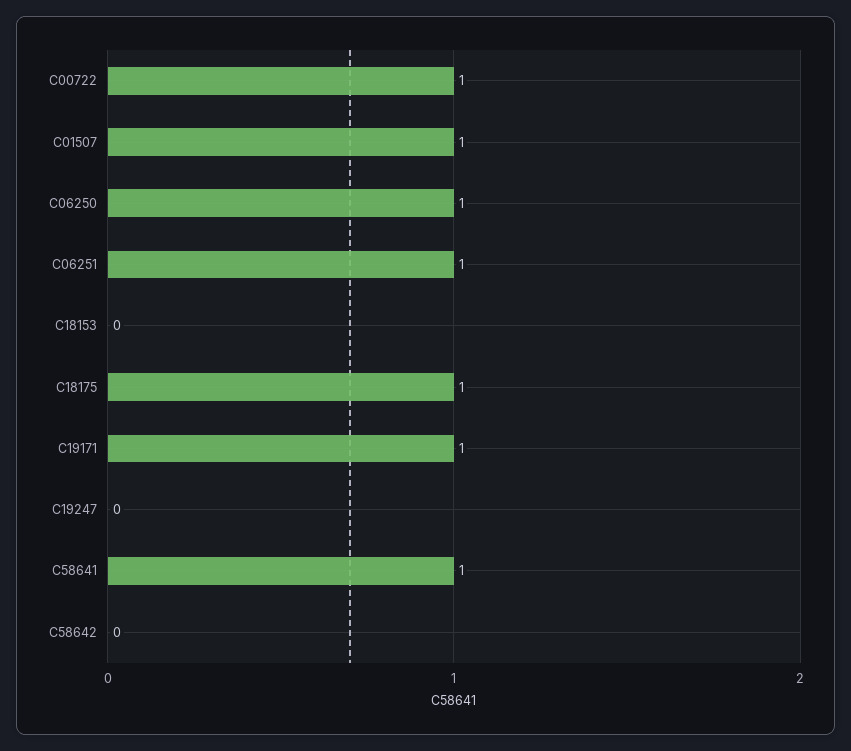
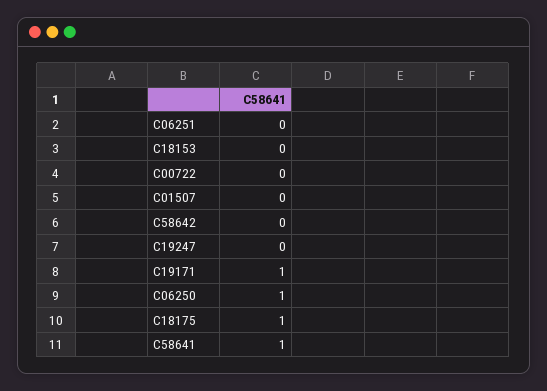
C00722: 1 -> 0
C01507: 1 -> 0
C06251: 1 -> 0

